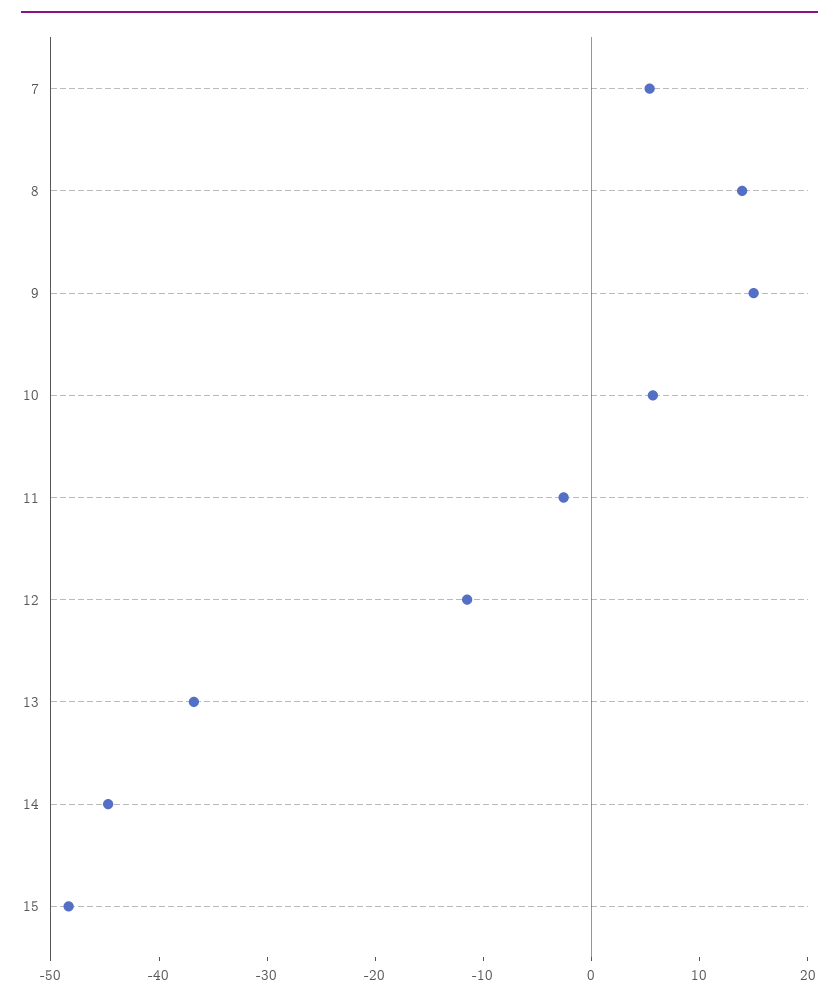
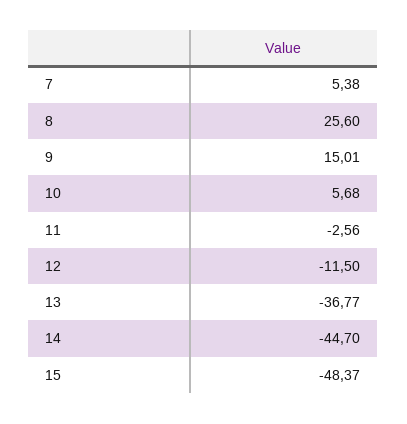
8: 14 -> 25.6

